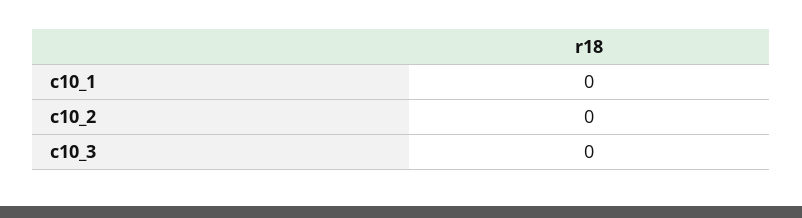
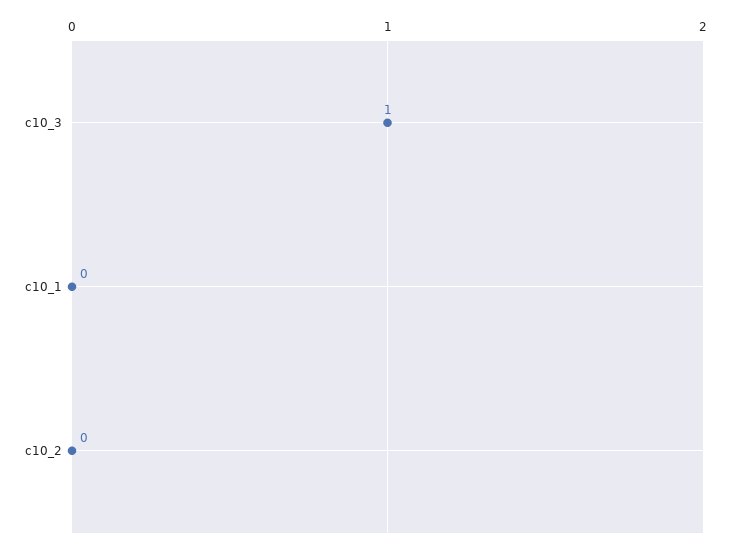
c10_3: 0 -> 1

